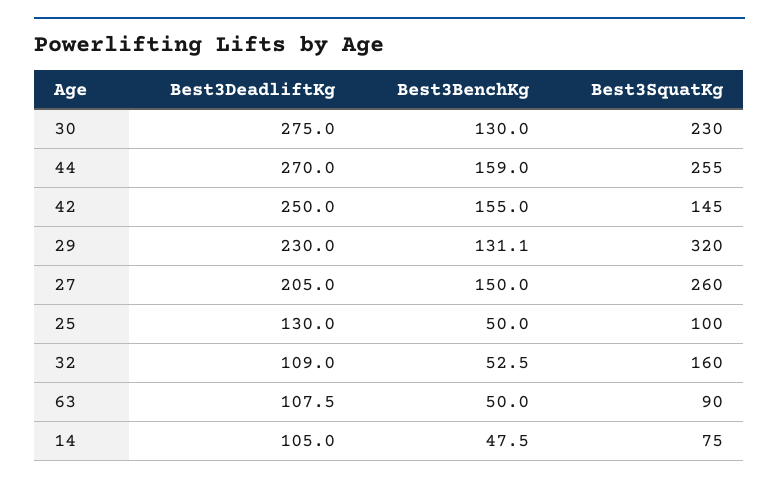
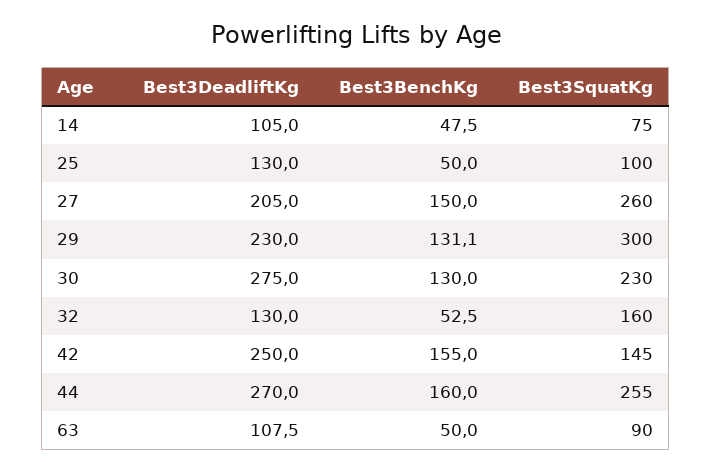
Best3BenchKg, 44: 159 -> 160
Best3SquatKg, 29: 320 -> 300
Best3DeadliftKg, 32: 109 -> 130

